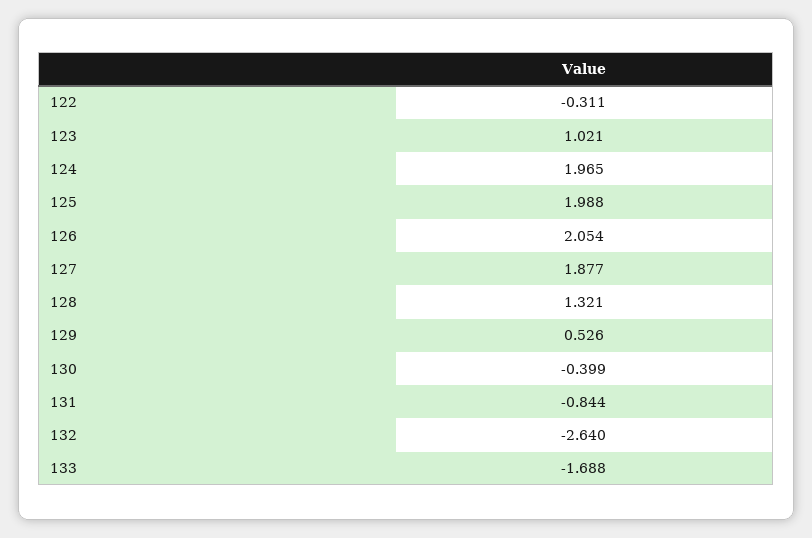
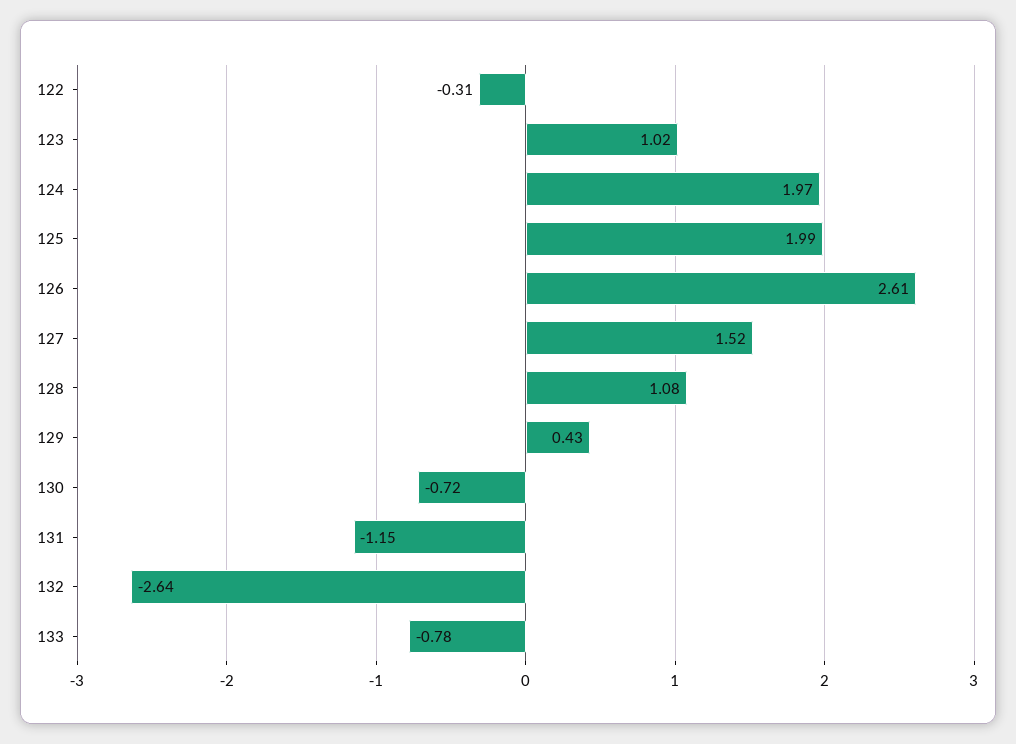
126: 2.054 -> 2.61
127: 1.877 -> 1.52
128: 1.321 -> 1.08
129: 0.526 -> 0.43
130: -0.399 -> -0.72
131: -0.844 -> -1.15
133: -1.688 -> -0.78

